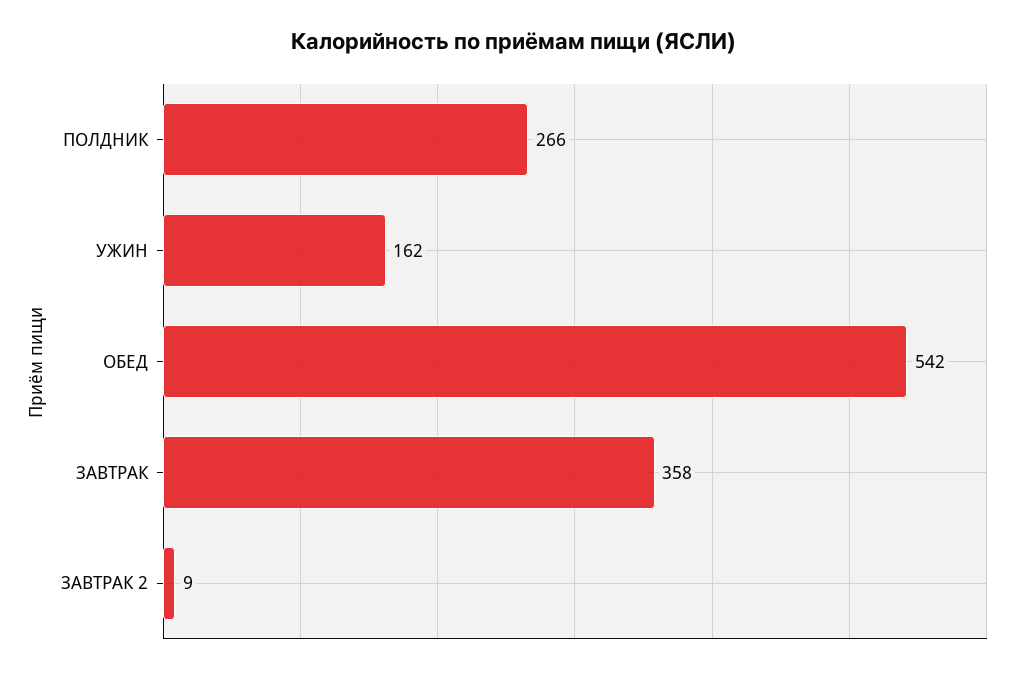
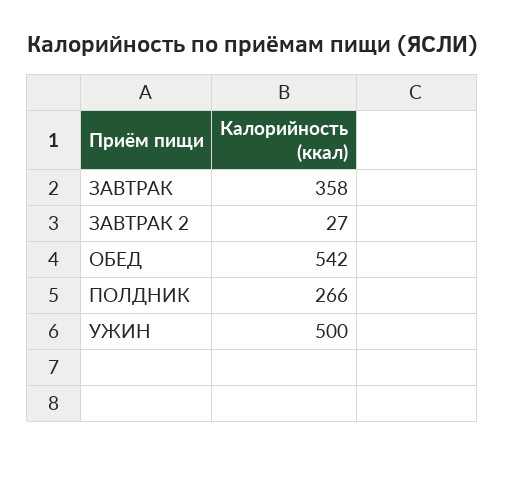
УЖИН: 162 -> 500
ЗАВТРАК 2: 9 -> 27

